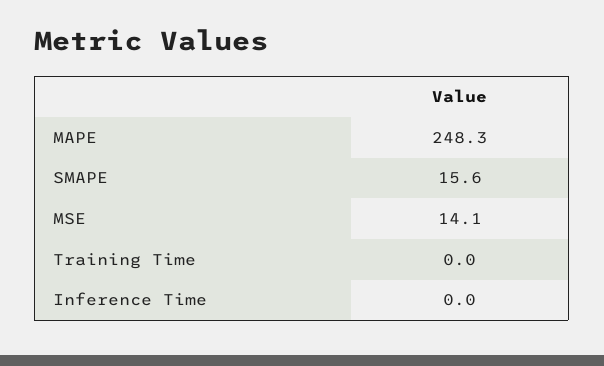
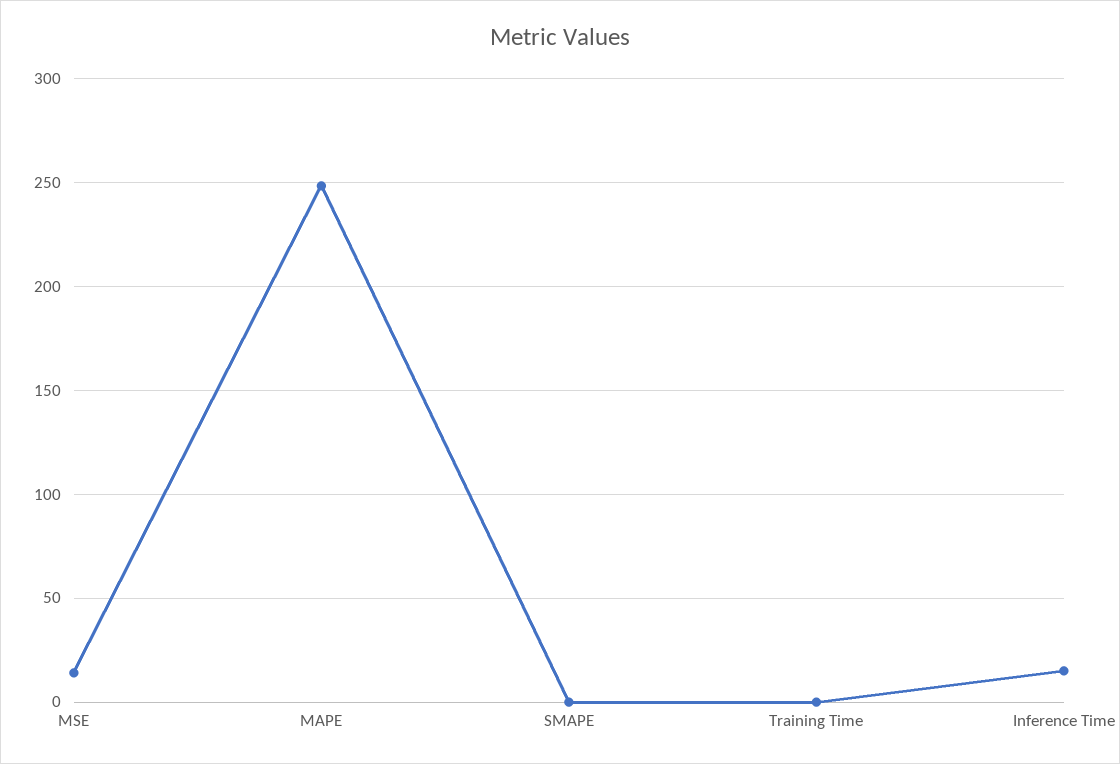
SMAPE: 15.6 -> 0
Inference Time: 0 -> 15

